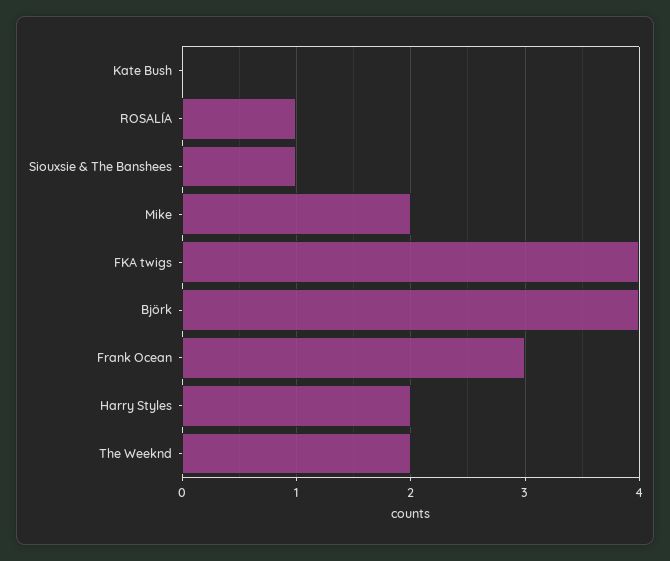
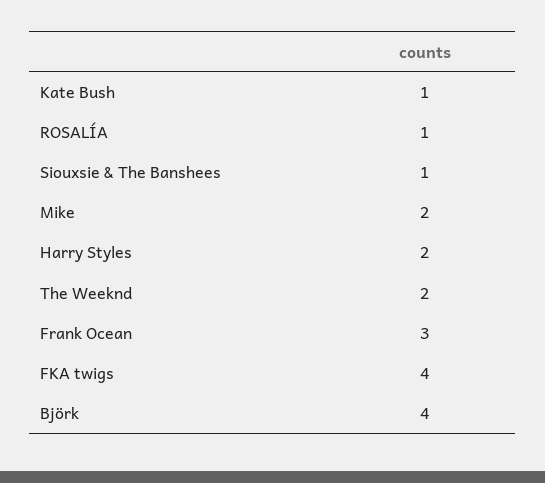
Kate Bush: 0 -> 1

